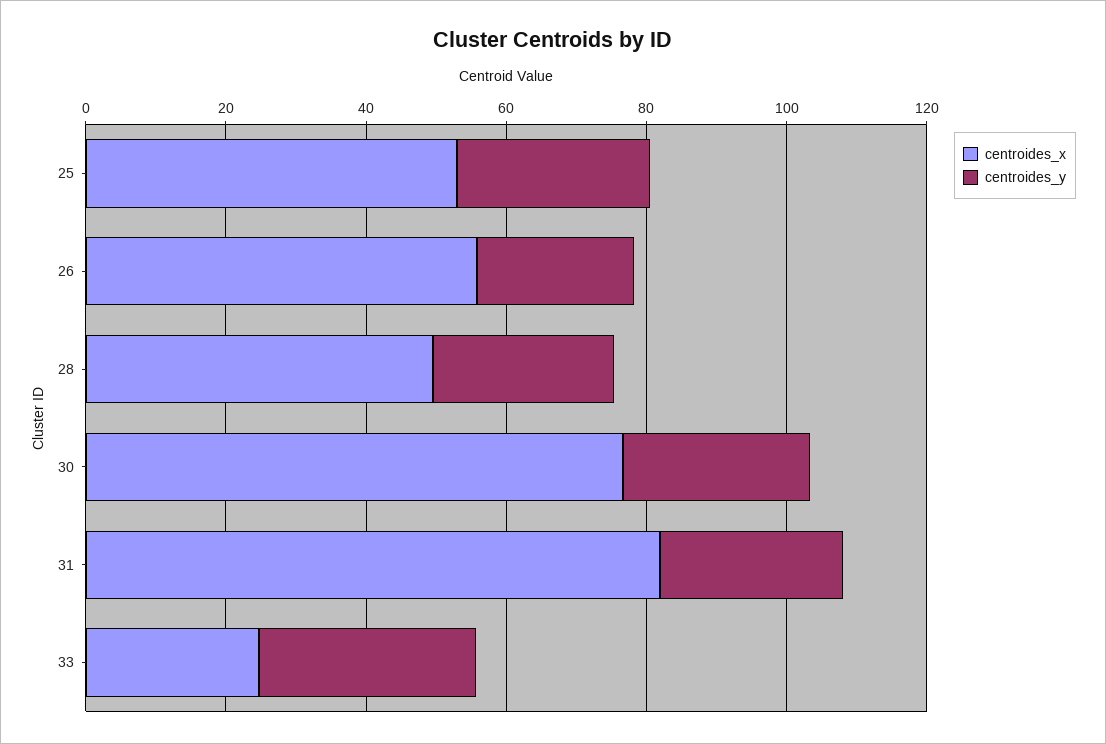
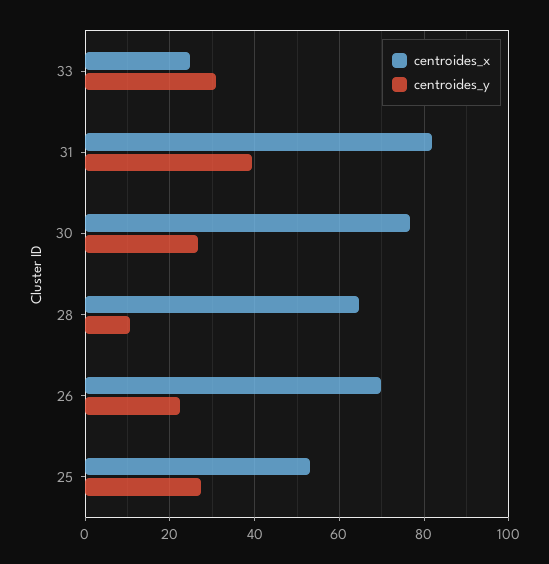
centroides_x, 26: 55 -> 70
centroides_x, 28: 50 -> 64
centroides_y, 28: 25 -> 10
centroides_y, 31: 25 -> 40

